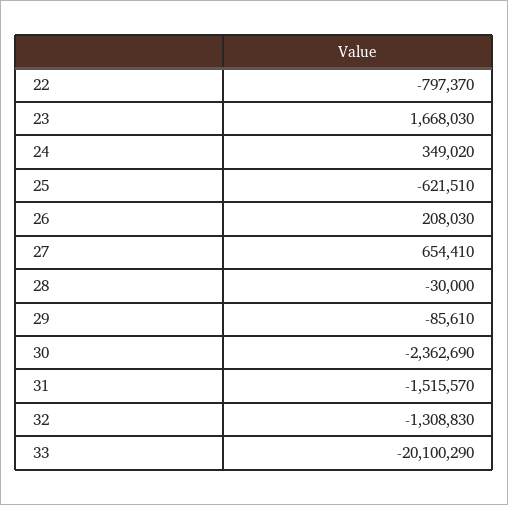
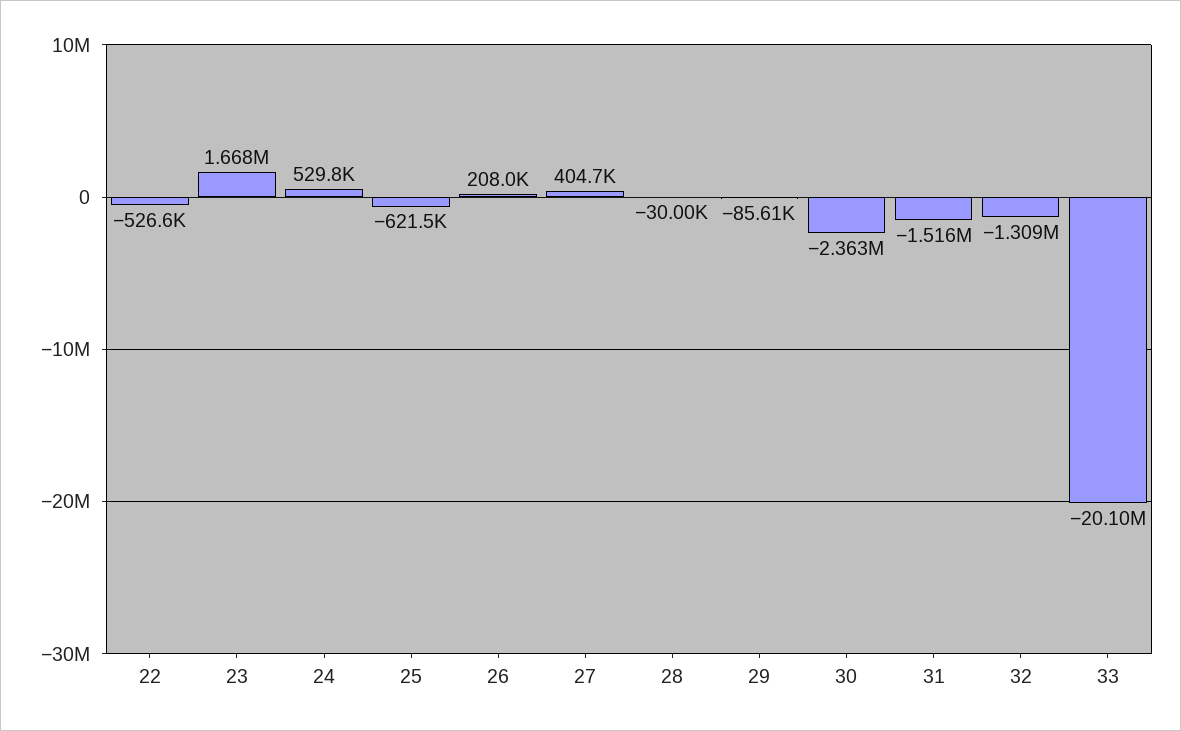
22: -797370 -> -526600
24: 349020 -> 529800
27: 654410 -> 404700

